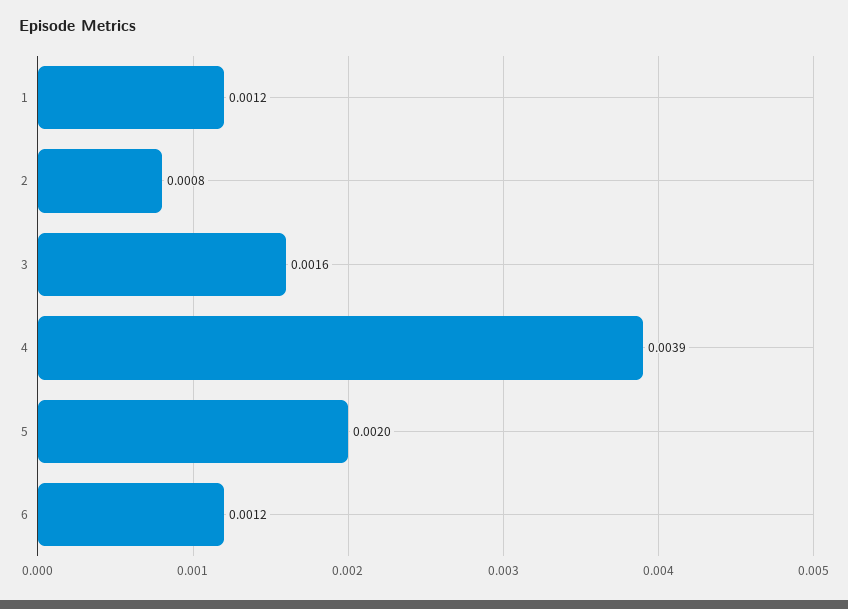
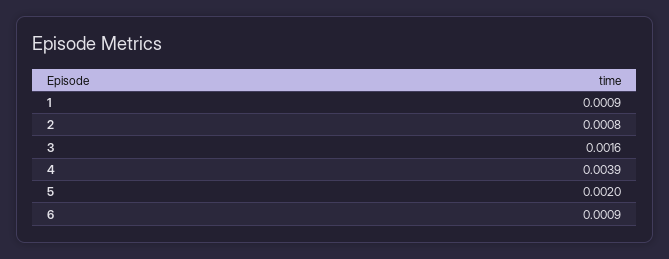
1: 0.0012 -> 0.0009
6: 0.0012 -> 0.0009

